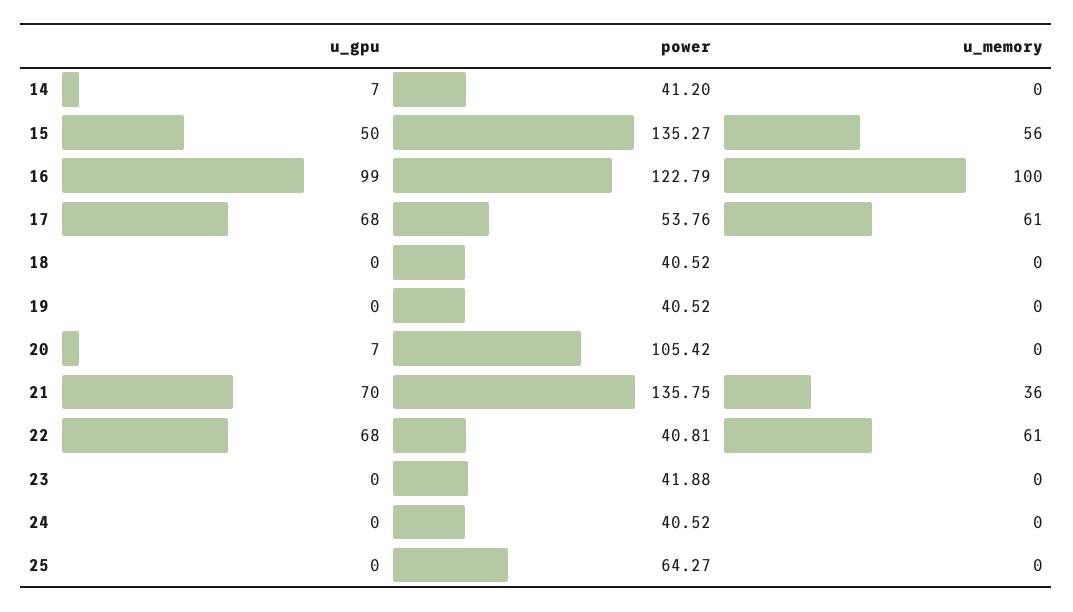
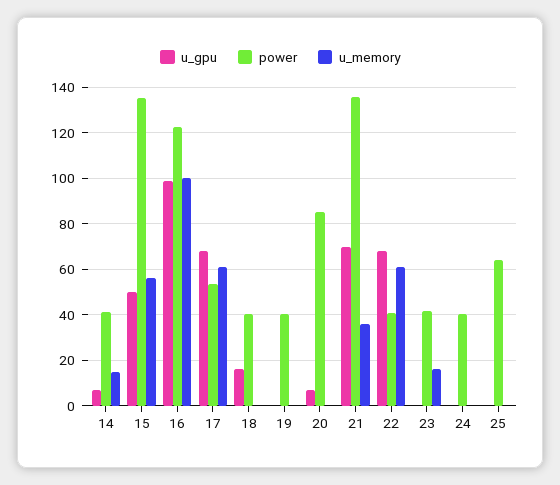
u_memory, 14: 0 -> 15
u_gpu, 18: 0 -> 15
power, 20: 105.42 -> 85
u_memory, 23: 0 -> 15

